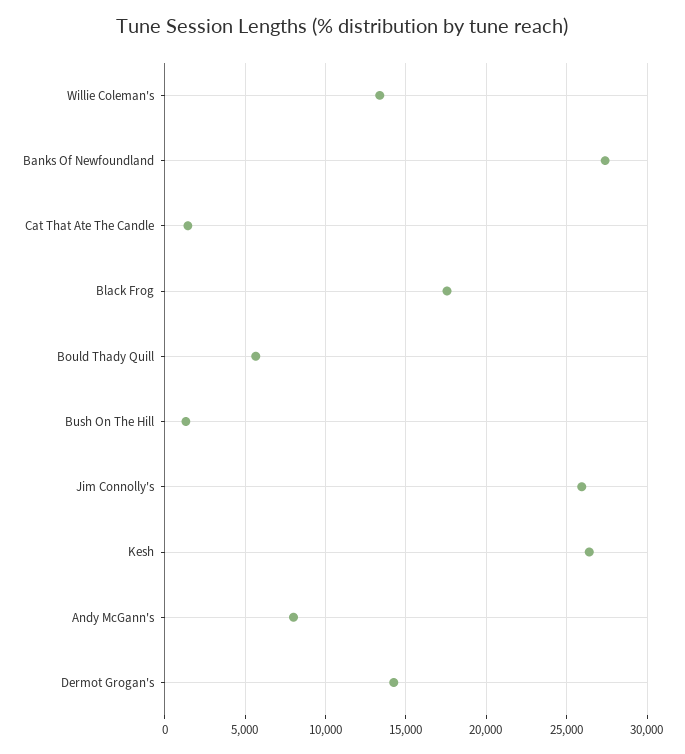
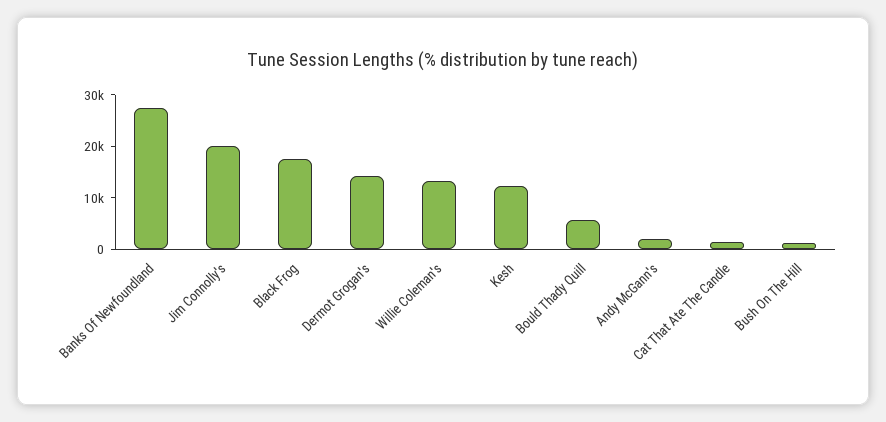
Jim Connolly's: 26000 -> 20000
Kesh: 26500 -> 12000
Andy McGann's: 8000 -> 2000

